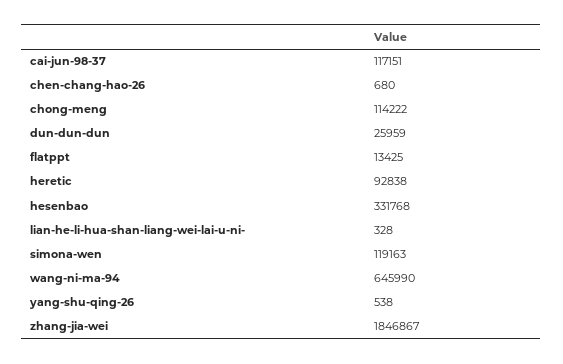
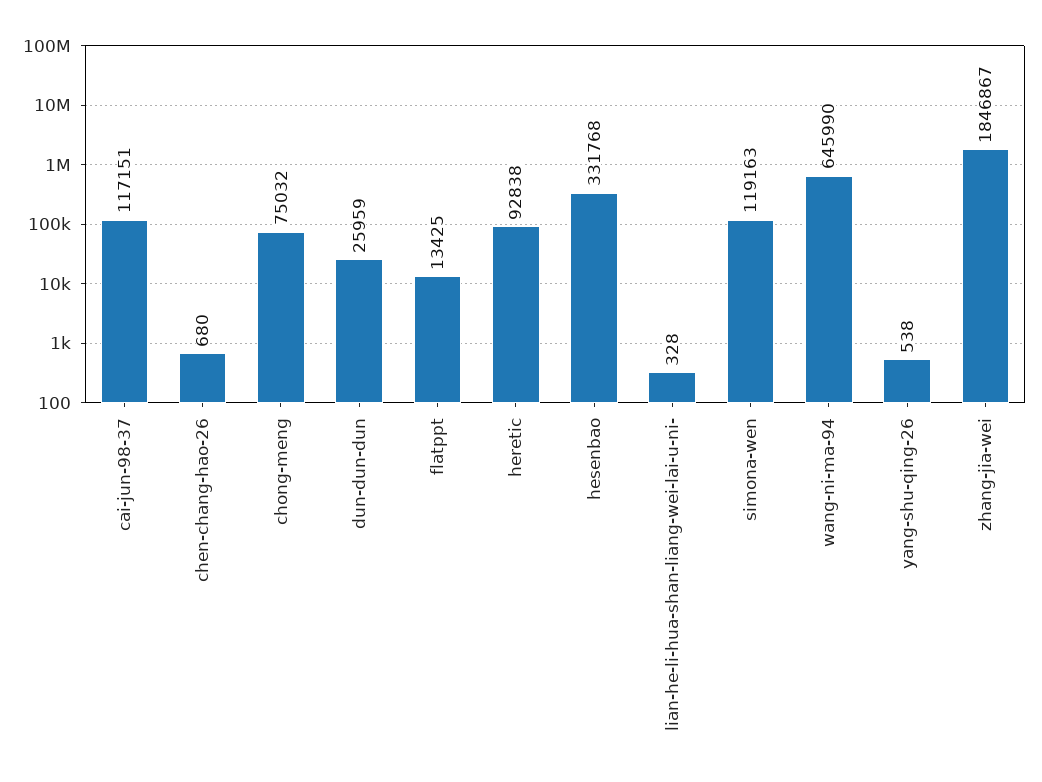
chong-meng: 114222 -> 75032

